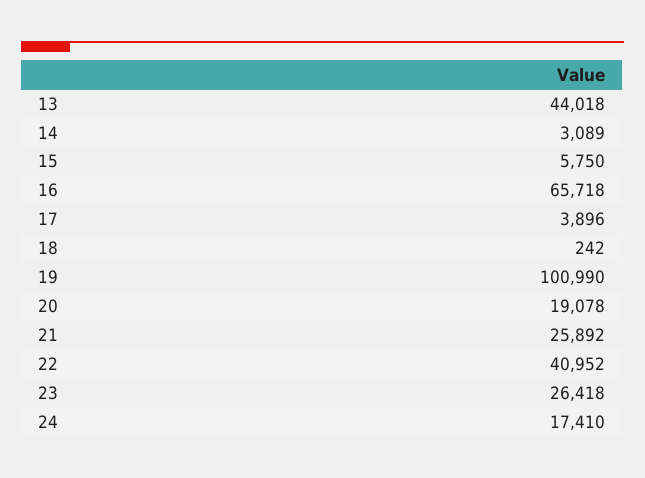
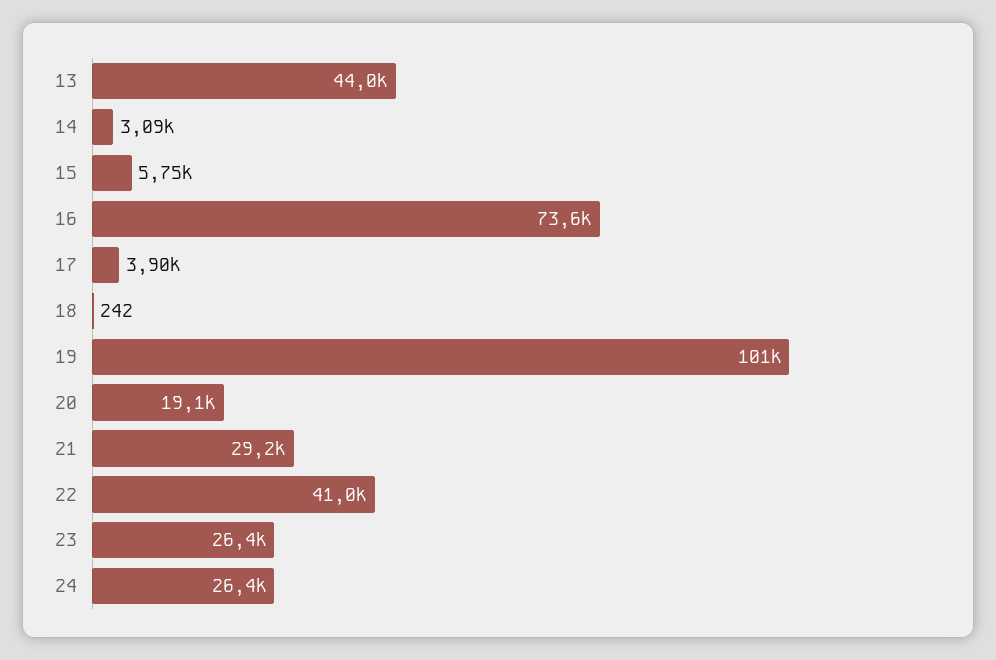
16: 65718 -> 73600
21: 25892 -> 29200
24: 17410 -> 26400

